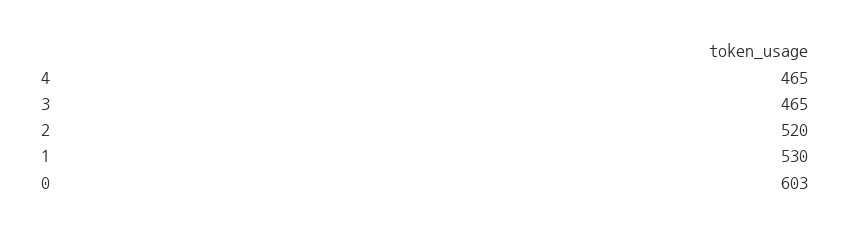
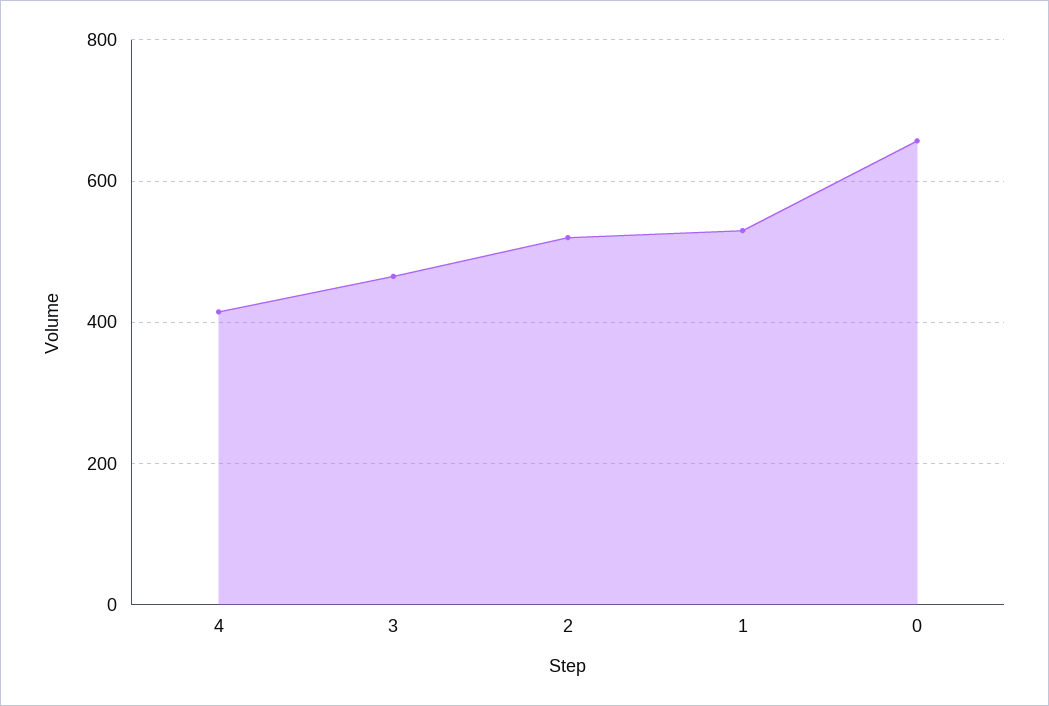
4: 465 -> 420
0: 603 -> 660

